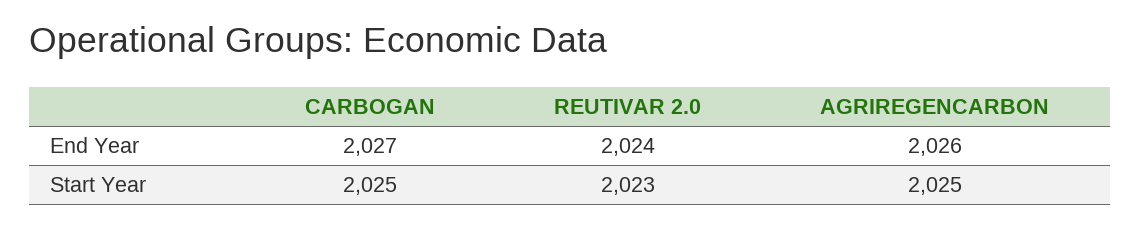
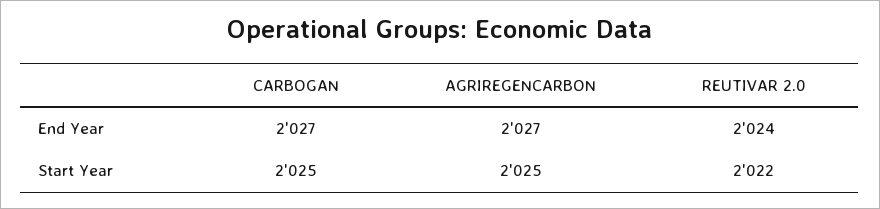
AGRIREGENCARBON, End Year: 2026 -> 2027
REUTIVAR 2.0, Start Year: 2023 -> 2022

